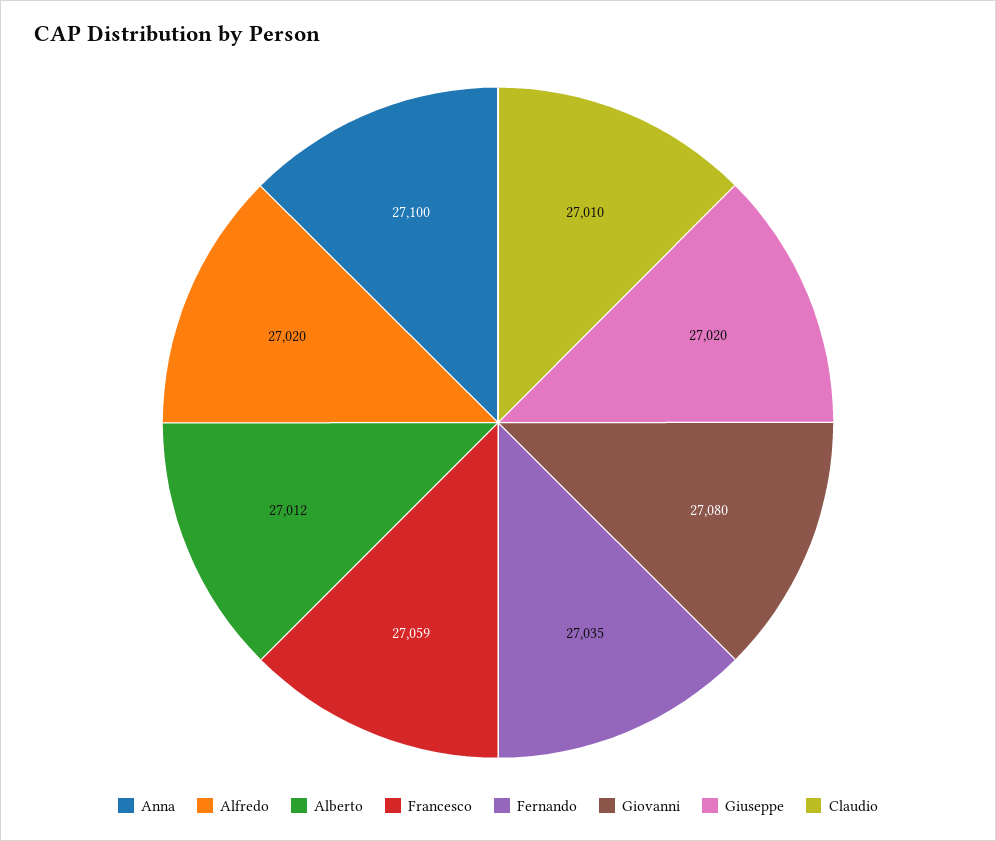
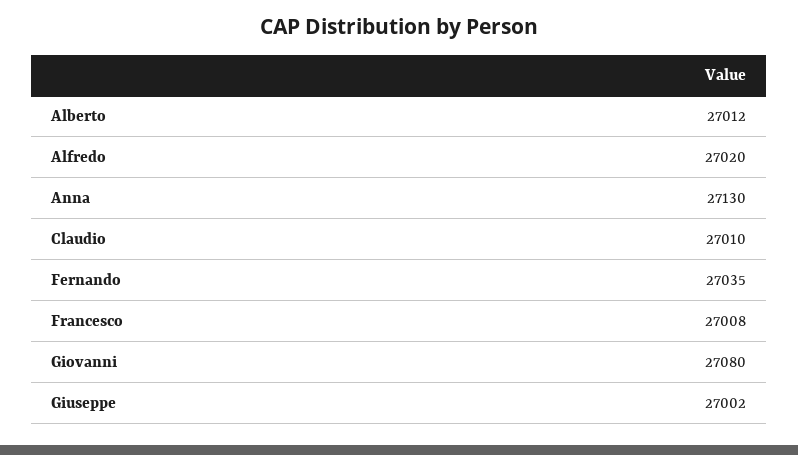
Anna: 27100 -> 27130
Francesco: 27059 -> 27008
Giuseppe: 27020 -> 27002

